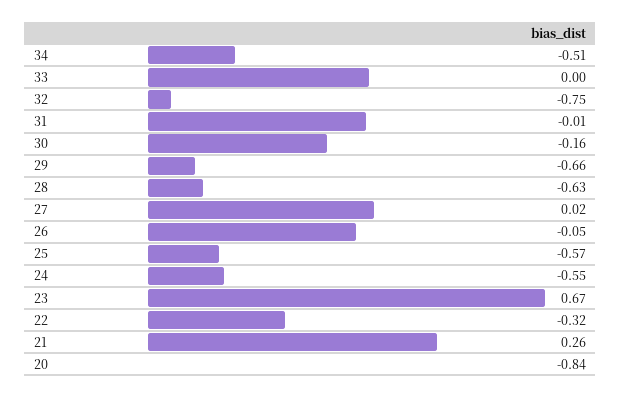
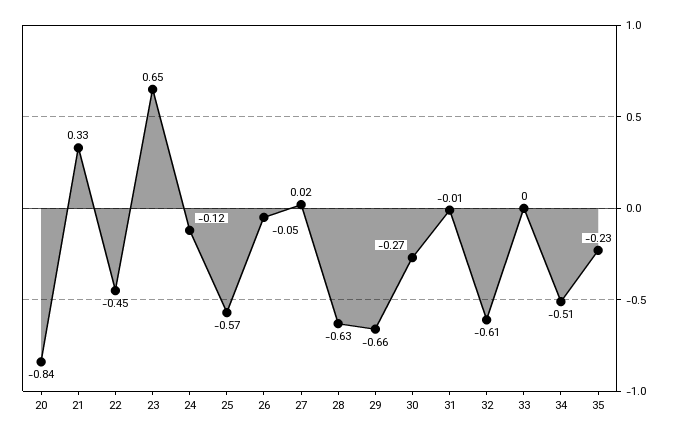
32: -0.75 -> -0.61
30: -0.16 -> -0.27
24: -0.55 -> -0.12
23: 0.67 -> 0.65
22: -0.32 -> -0.45
21: 0.26 -> 0.33
35: none -> -0.23

